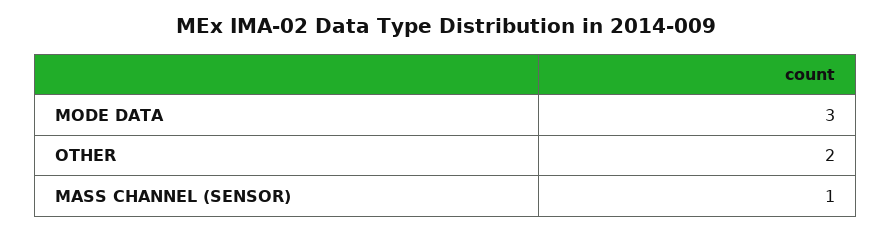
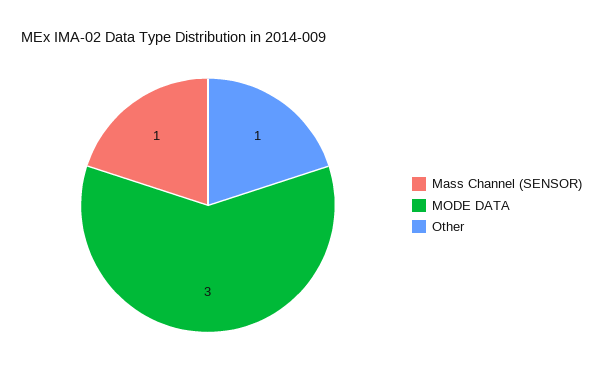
OTHER: 2 -> 1

